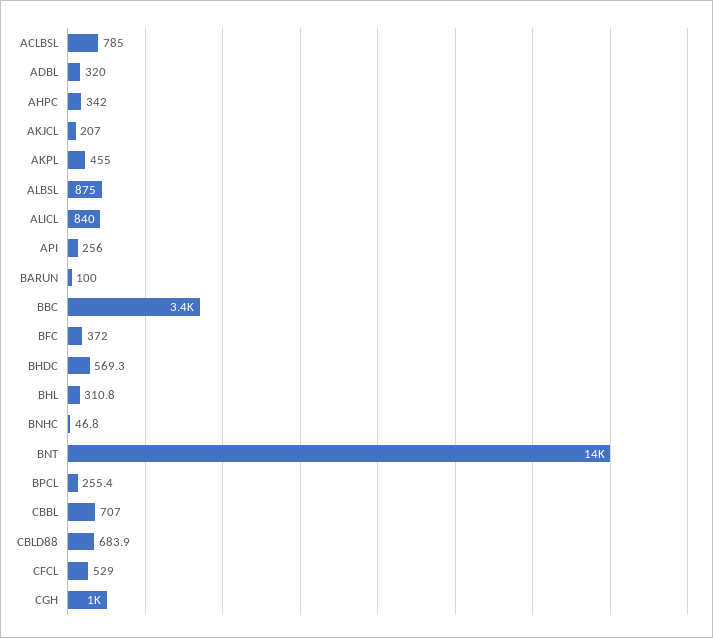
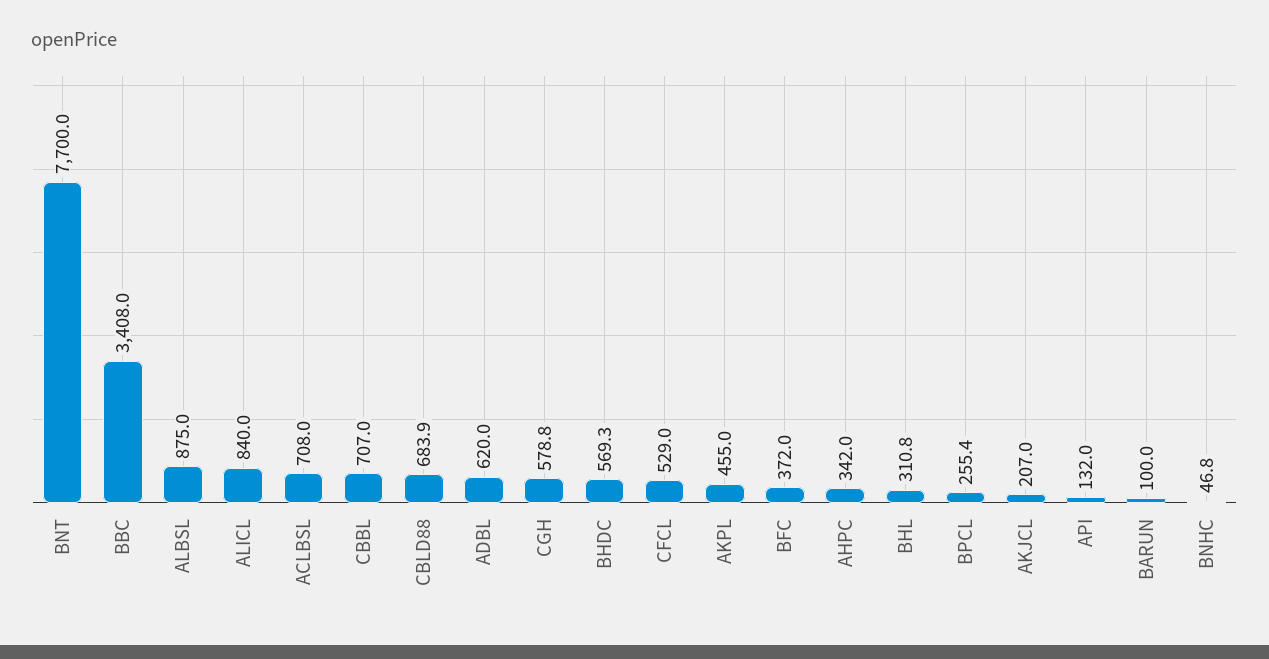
ACLBSL: 785 -> 708
ADBL: 320 -> 620
API: 256 -> 132
BNT: 14000 -> 7700
CGH: 1000 -> 578.8

